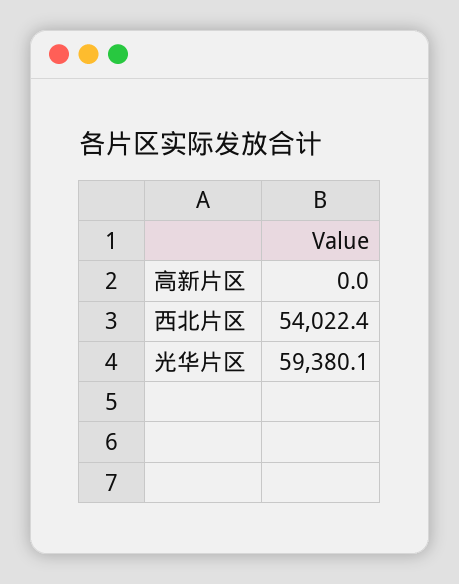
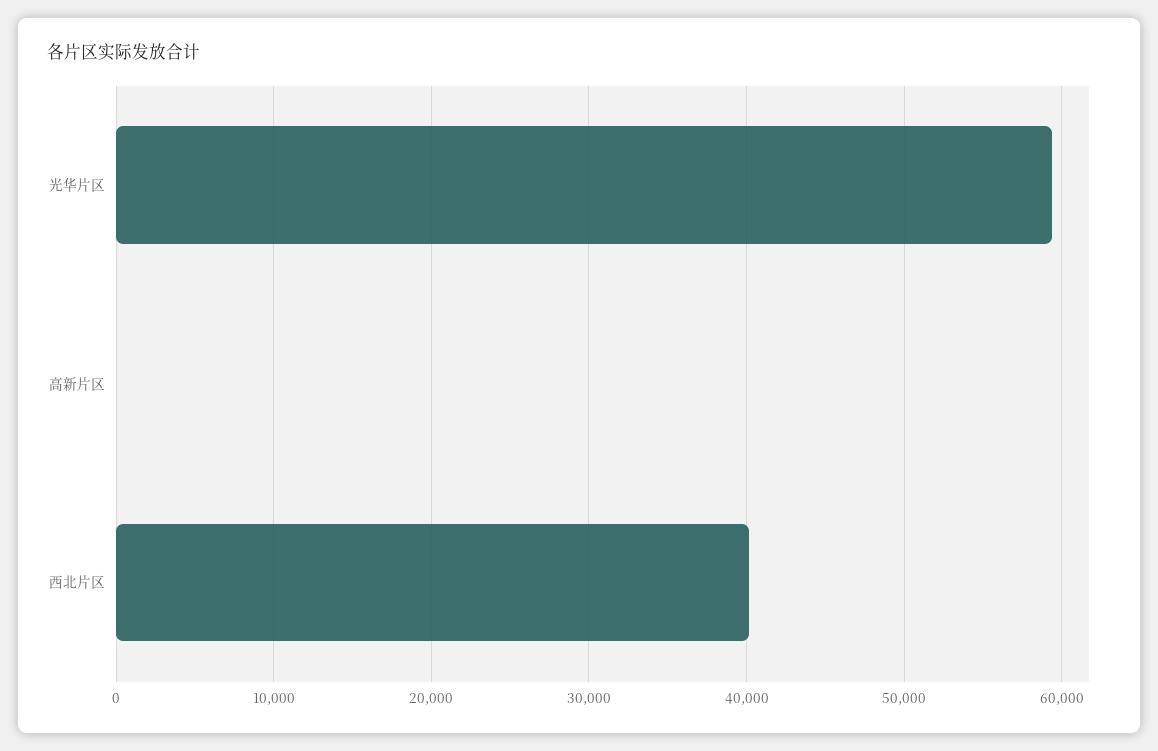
西北片区: 54022.4 -> 40000

